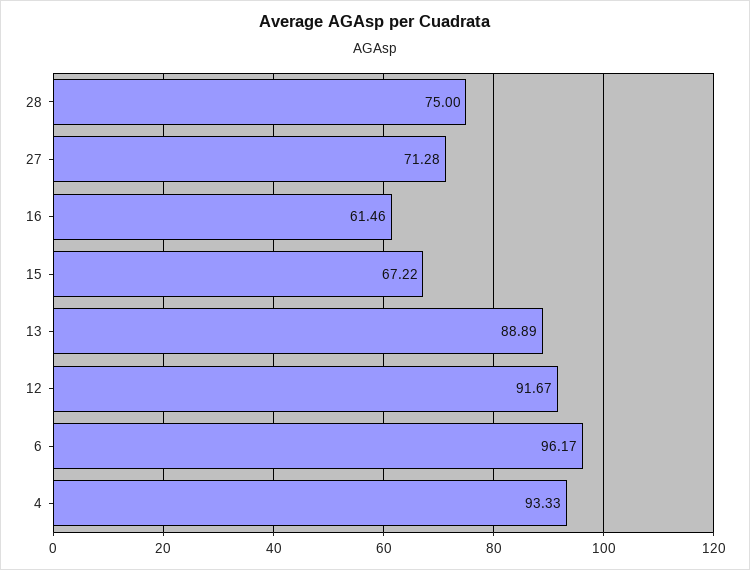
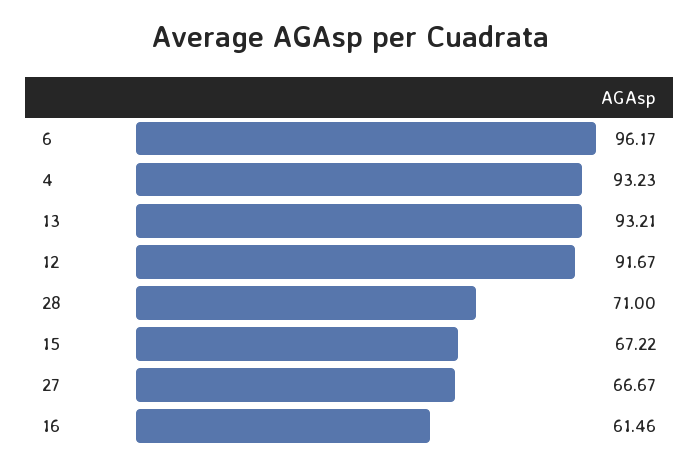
28: 75 -> 71
27: 71.28 -> 66.67
13: 88.89 -> 93.21
4: 93.33 -> 93.23

